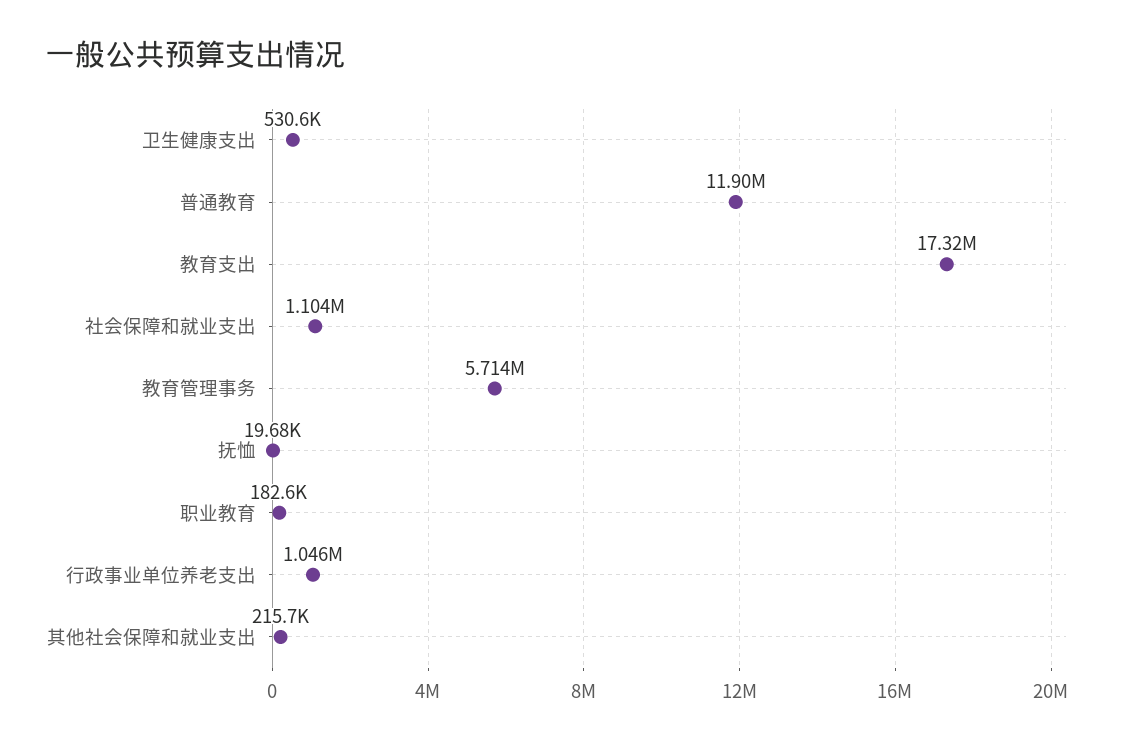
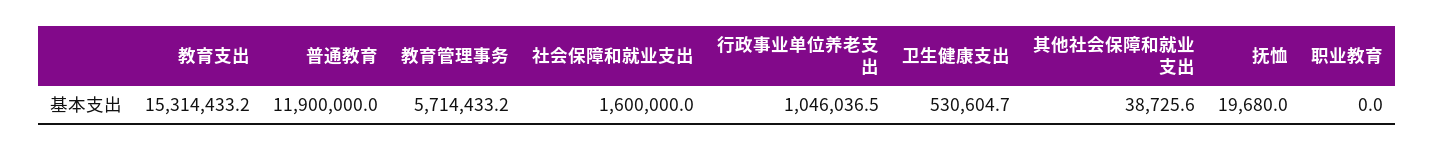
教育支出: 17320000 -> 15314433.2
社会保障和就业支出: 1104000 -> 1600000
职业教育: 182600 -> 0
其他社会保障和就业支出: 215700 -> 38725.6

